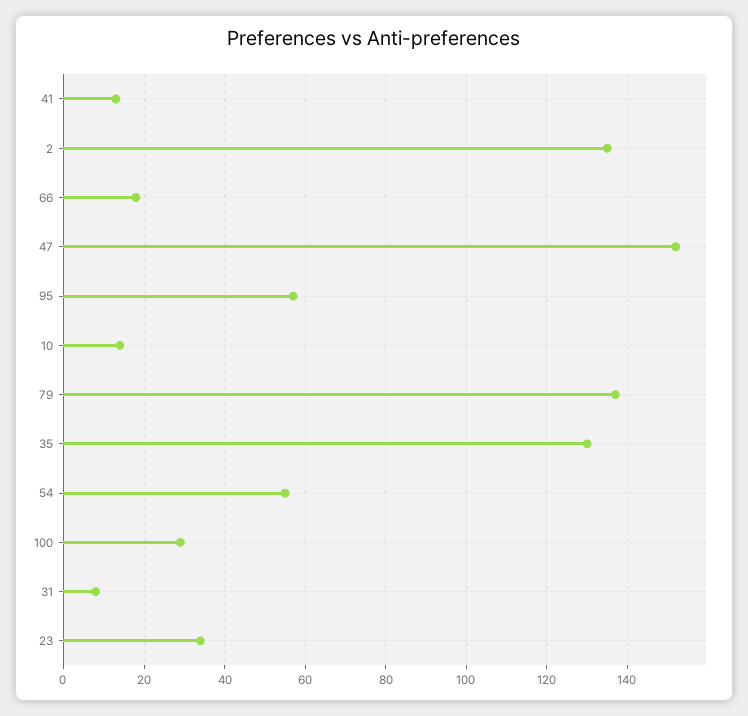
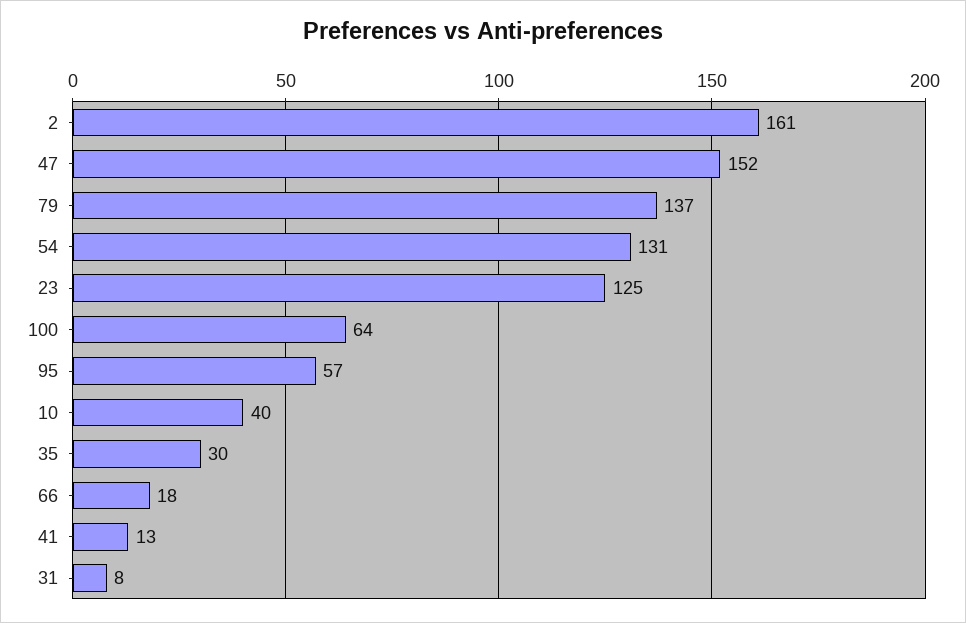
2: 135 -> 161
10: 15 -> 40
35: 130 -> 30
54: 55 -> 131
100: 30 -> 64
23: 35 -> 125

